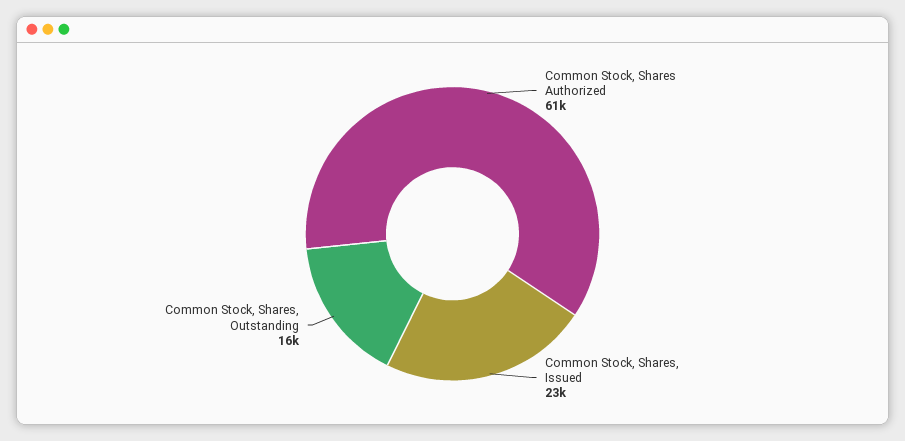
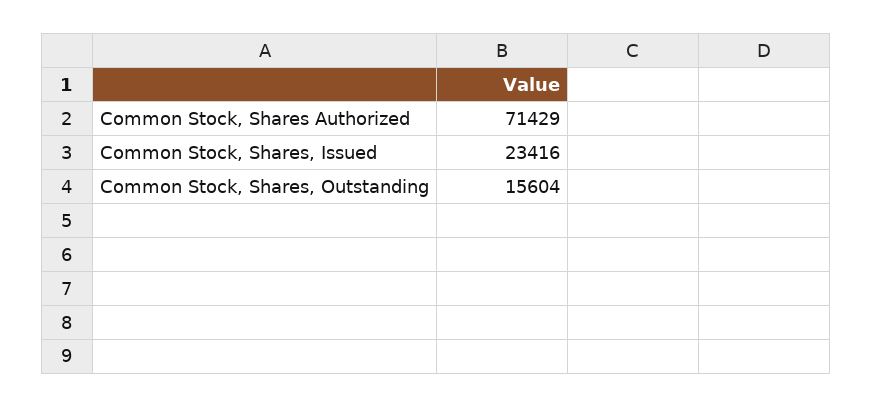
Common Stock, Shares Authorized: 61000 -> 71429

